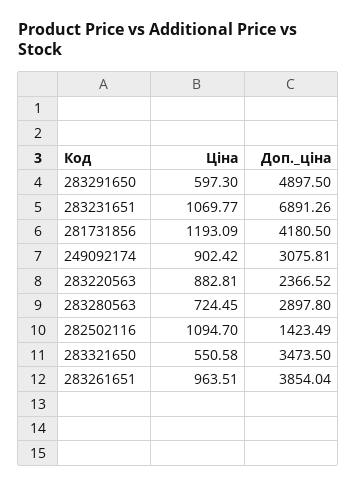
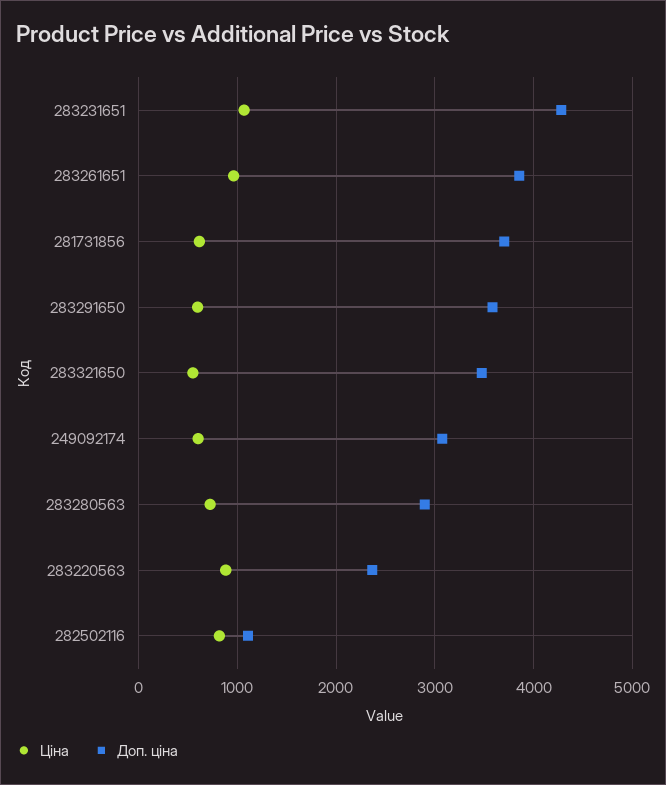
Доп._ціна, 283291650: 4897.5 -> 3600
Доп._ціна, 283231651: 6891.26 -> 4300
Ціна, 281731856: 1193.09 -> 600
Доп._ціна, 281731856: 4180.5 -> 3700
Ціна, 249092174: 902.42 -> 600
Ціна, 282502116: 1094.7 -> 800
Доп._ціна, 282502116: 1423.49 -> 1100

